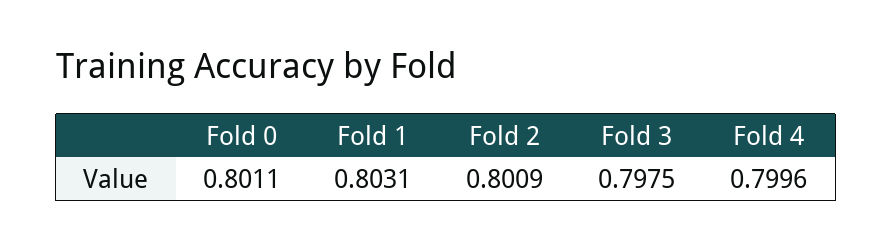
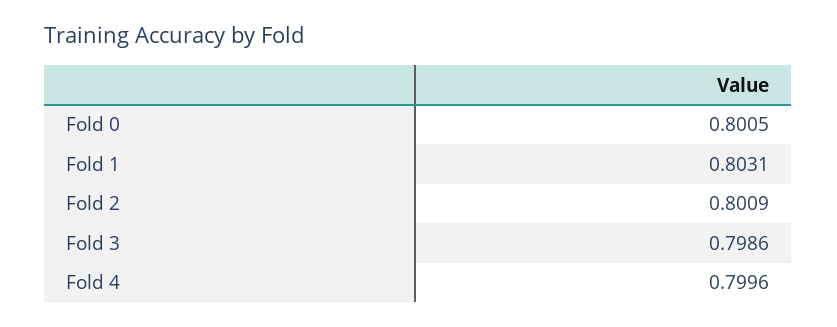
Fold 0: 0.8011 -> 0.8005
Fold 3: 0.7975 -> 0.7986

